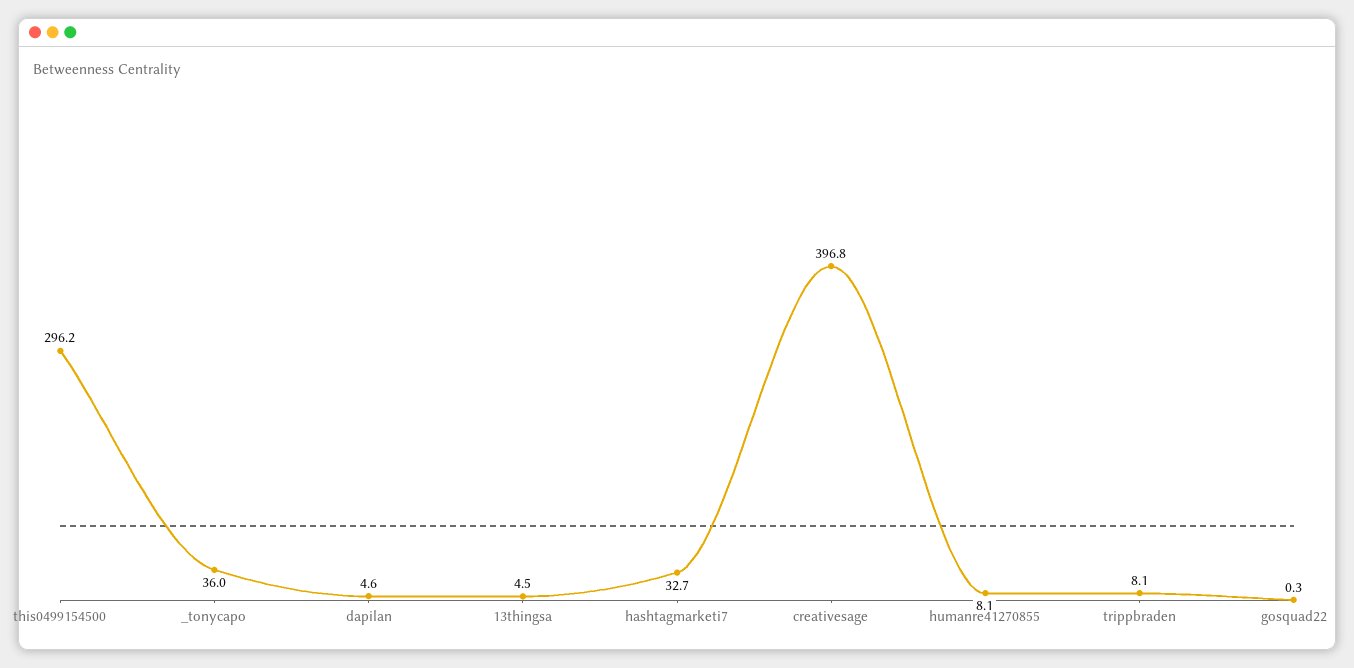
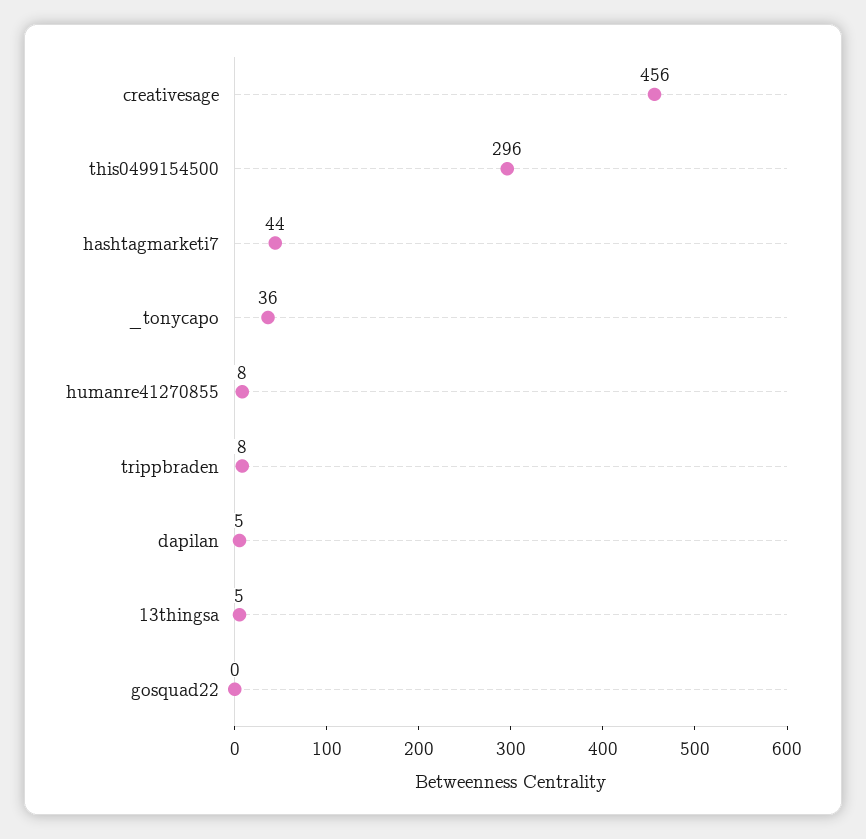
hashtagmarketi7: 32.7 -> 44
creativesage: 396.8 -> 456

